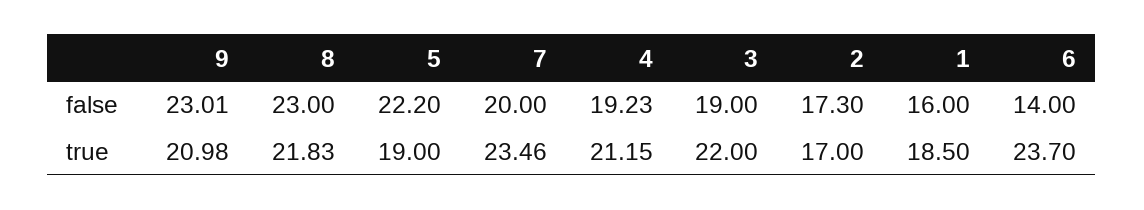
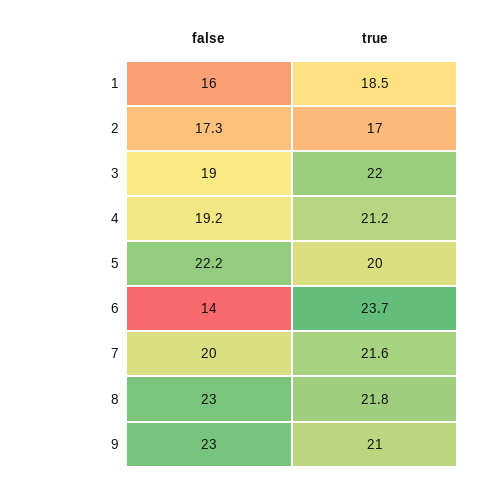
5, true: 19 -> 20
7, true: 23.46 -> 21.6

